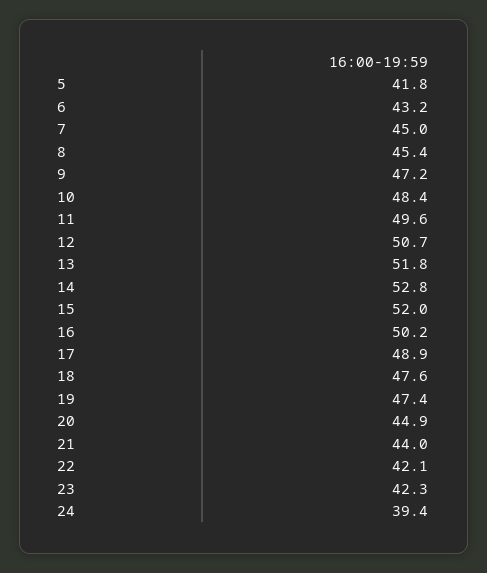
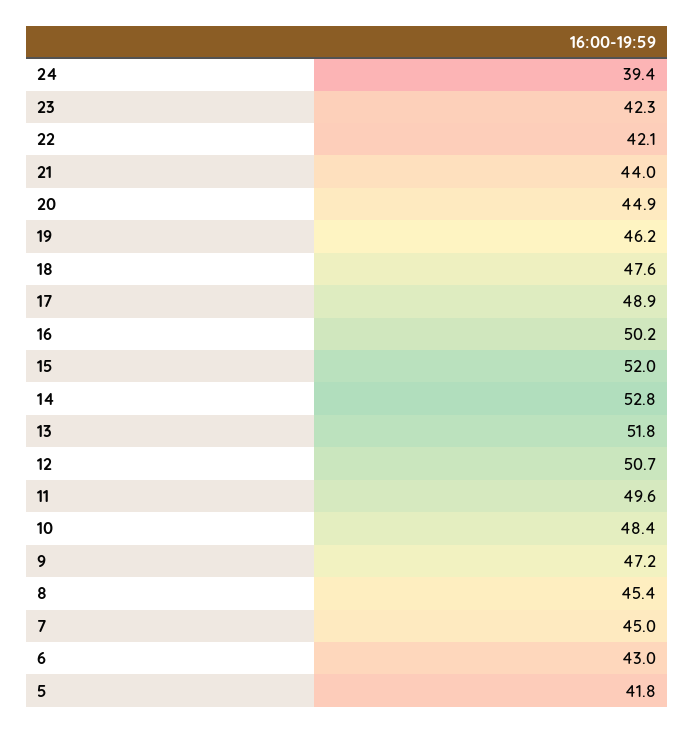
6: 43.2 -> 43
19: 47.4 -> 46.2

